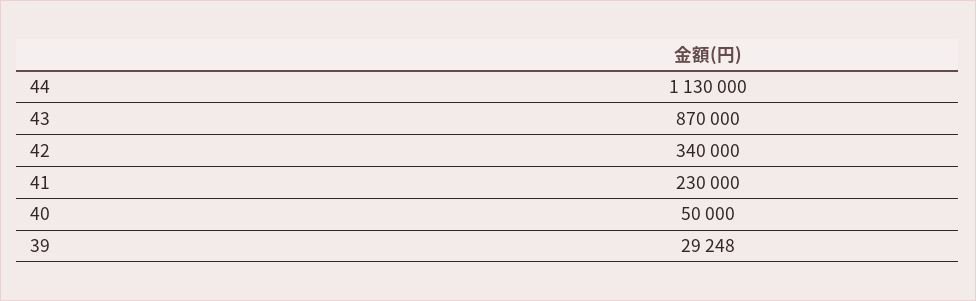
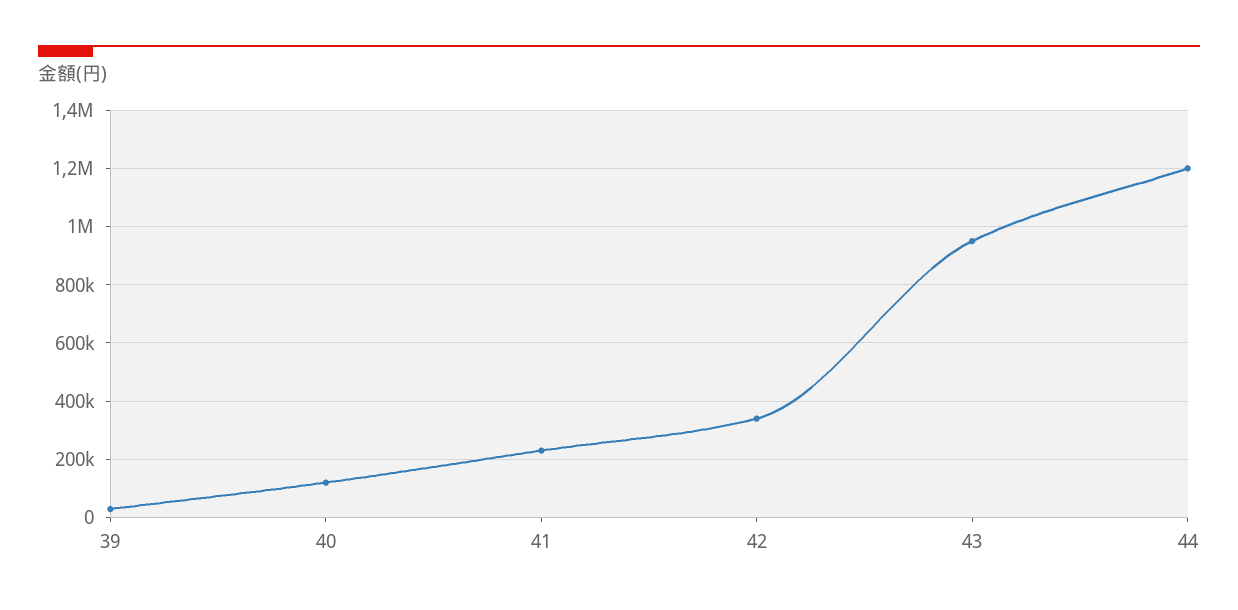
44: 1130000 -> 1200000
43: 870000 -> 950000
40: 50000 -> 125000

